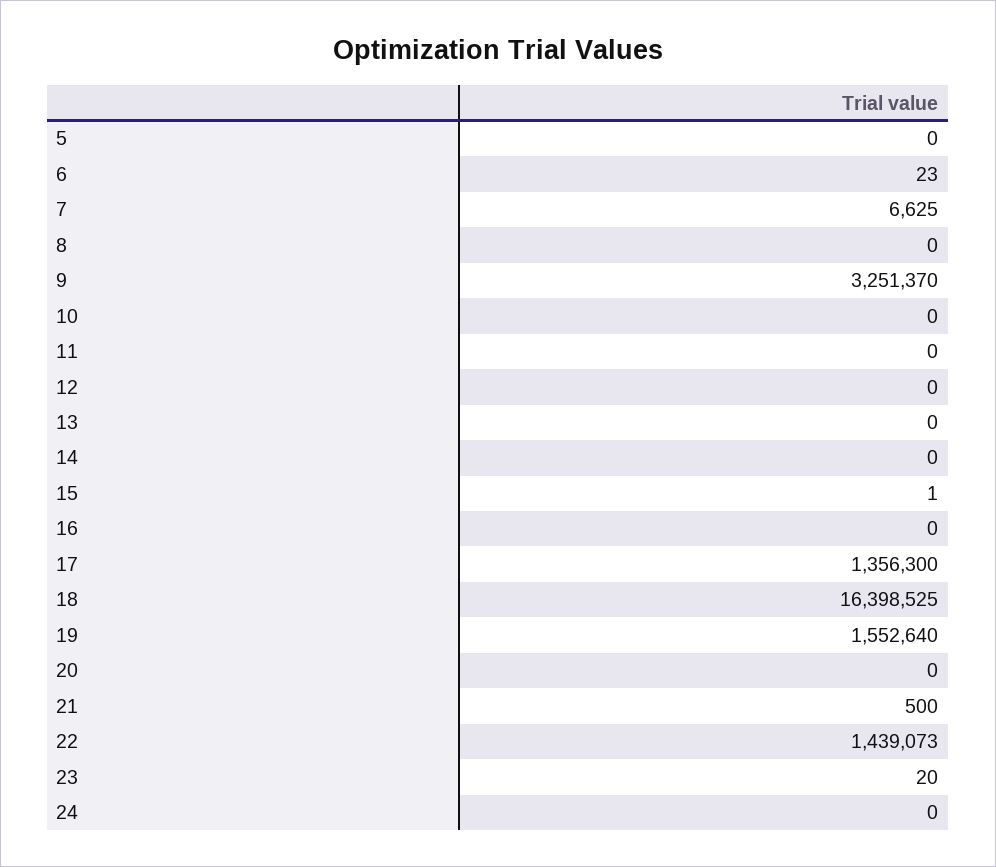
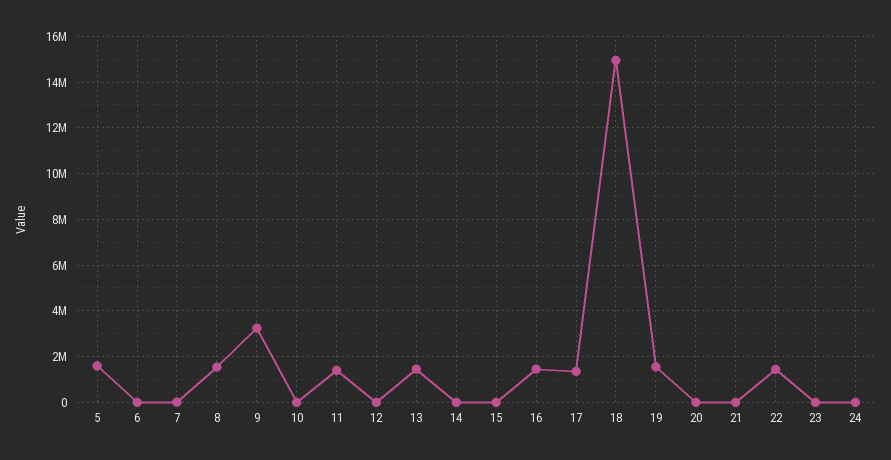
5: 0 -> 1500000
8: 0 -> 1500000
11: 0 -> 1500000
13: 0 -> 1500000
16: 0 -> 1500000
18: 16398525 -> 15000000

